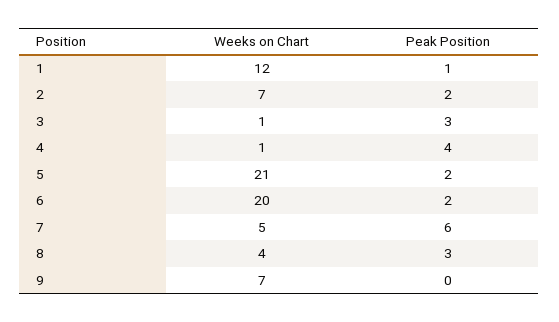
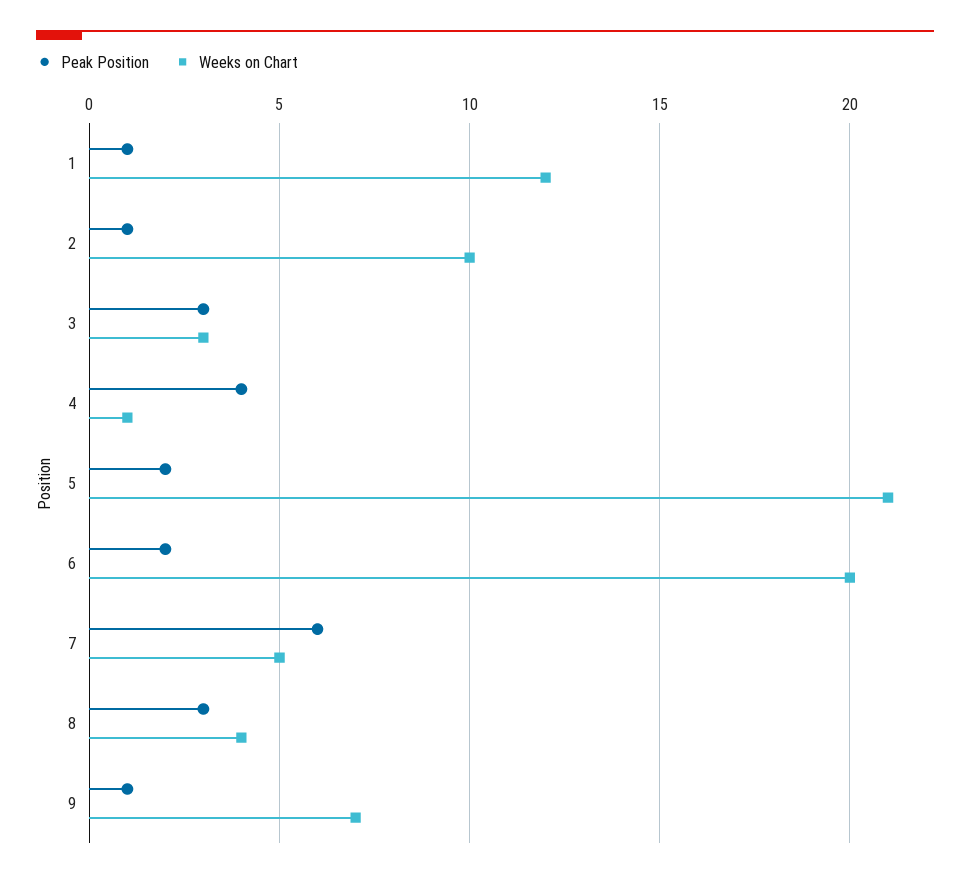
Weeks on Chart, 2: 7 -> 10
Peak Position, 2: 2 -> 1
Weeks on Chart, 3: 1 -> 3
Peak Position, 9: 0 -> 1

